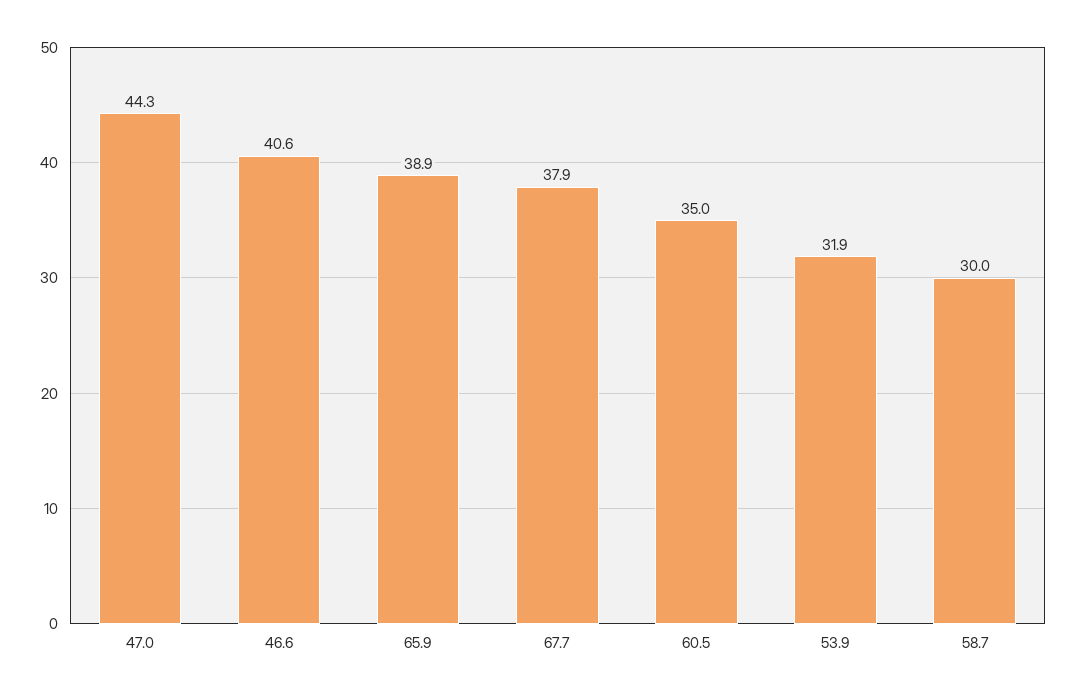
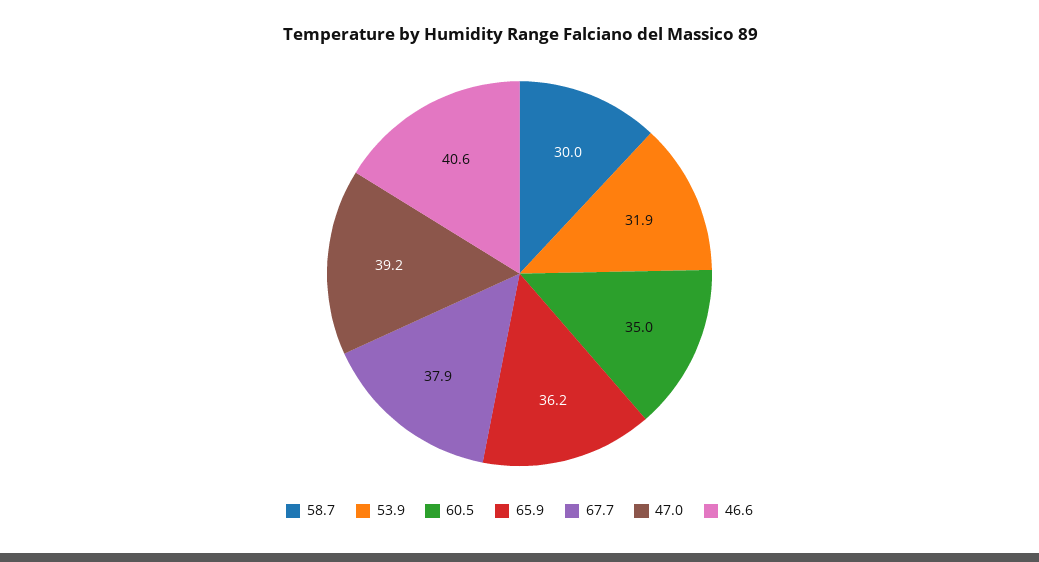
47.0: 44.3 -> 39.2
65.9: 38.9 -> 36.2

